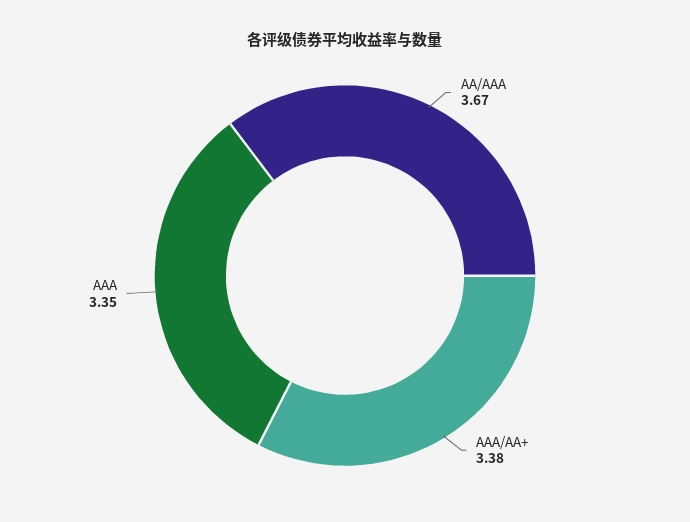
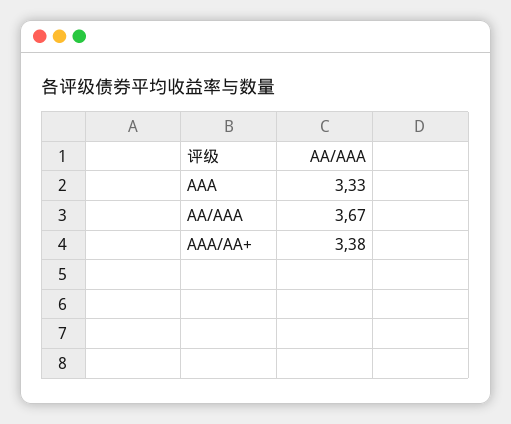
AAA: 3.35 -> 3.33

